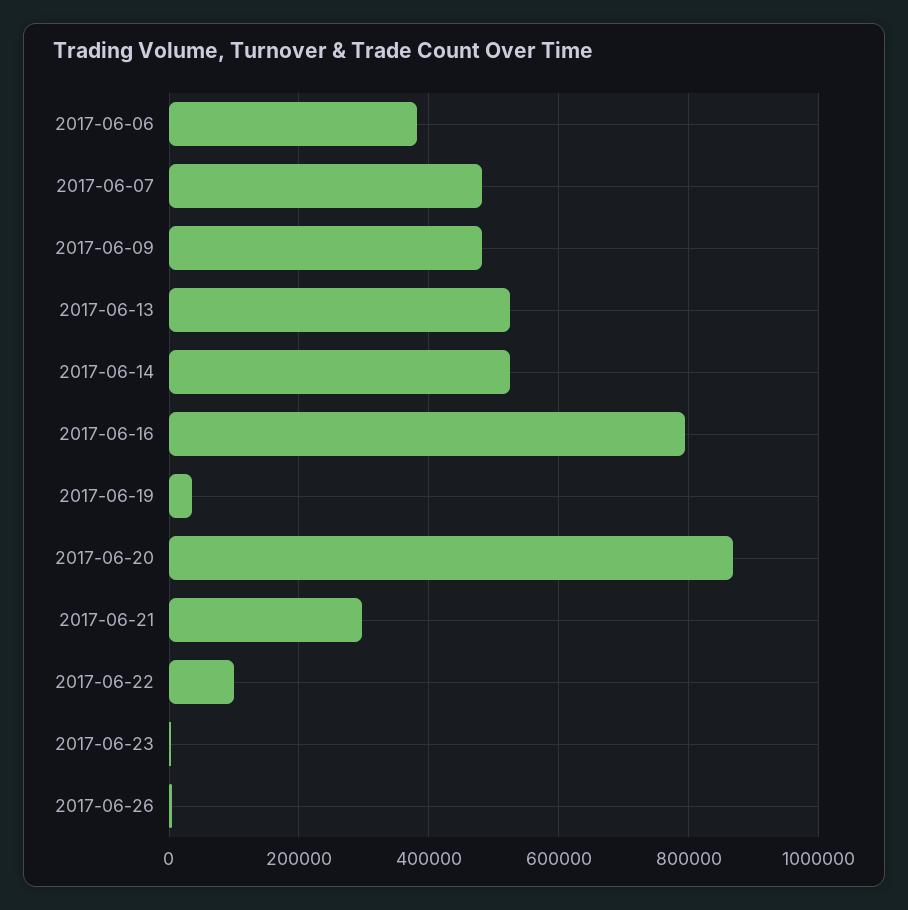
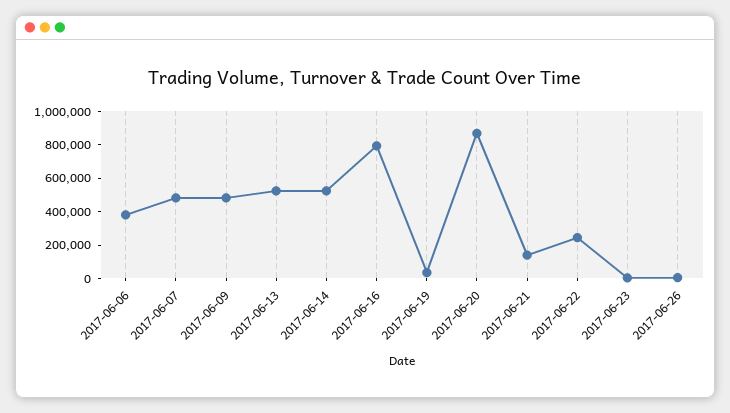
2017-06-21: 300000 -> 150000
2017-06-22: 100000 -> 250000

